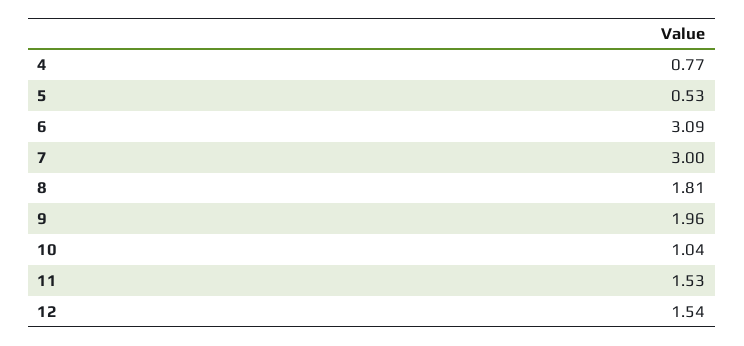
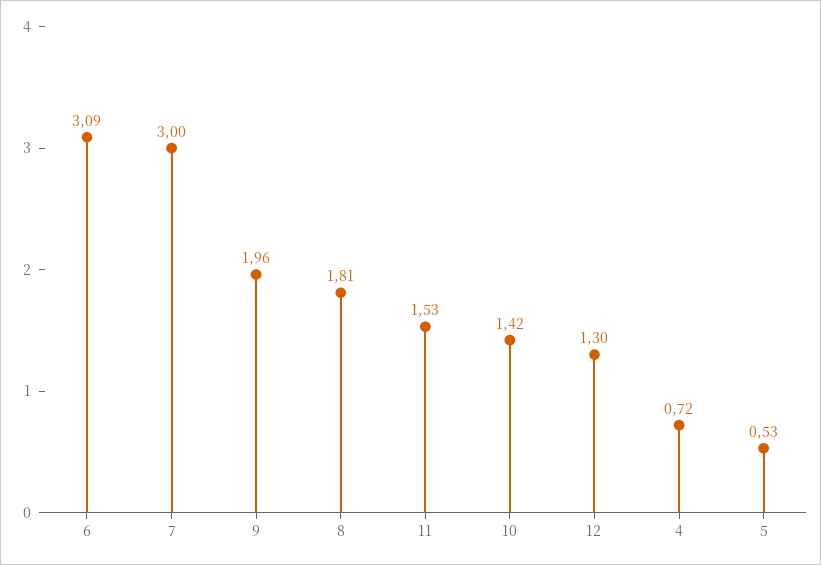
4: 0.77 -> 0.72
10: 1.04 -> 1.42
12: 1.54 -> 1.3

